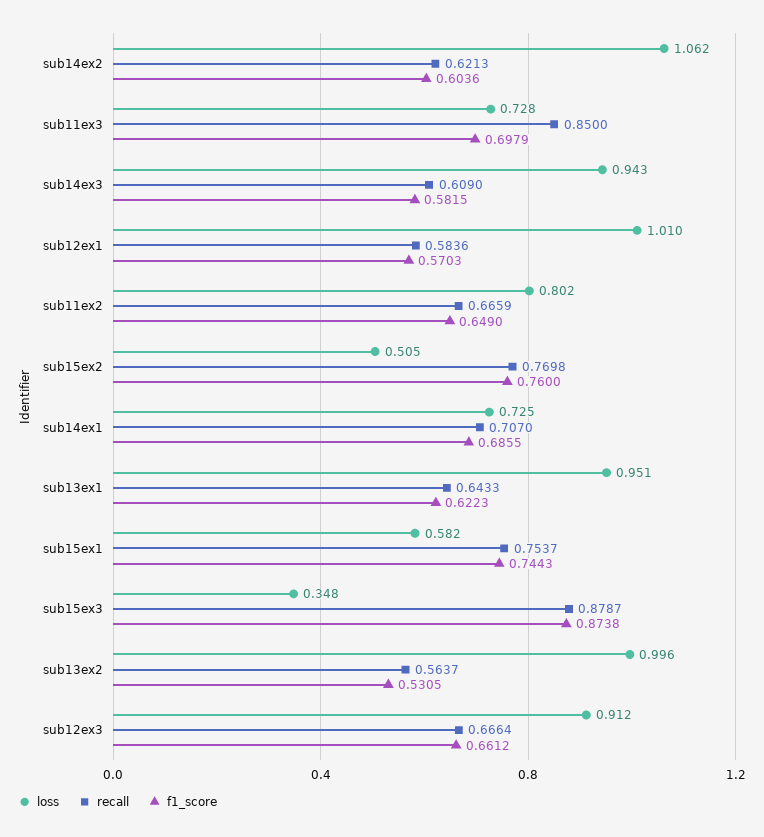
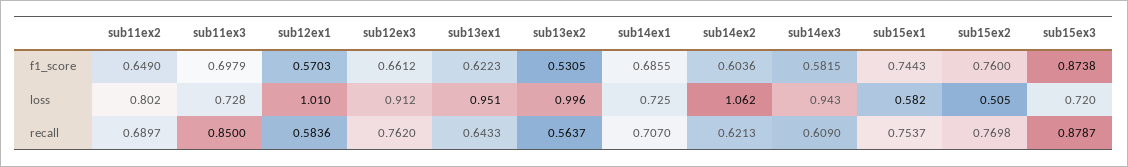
recall, sub11ex2: 0.6659 -> 0.6897
loss, sub15ex3: 0.348 -> 0.72
recall, sub12ex3: 0.6664 -> 0.762

